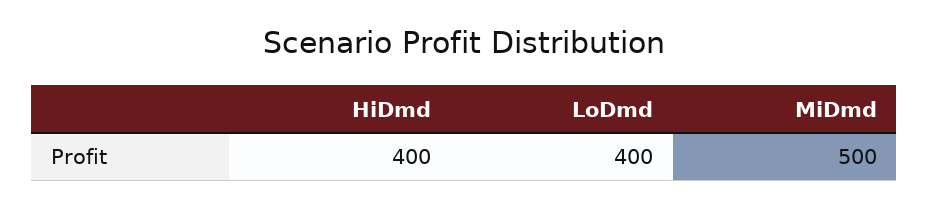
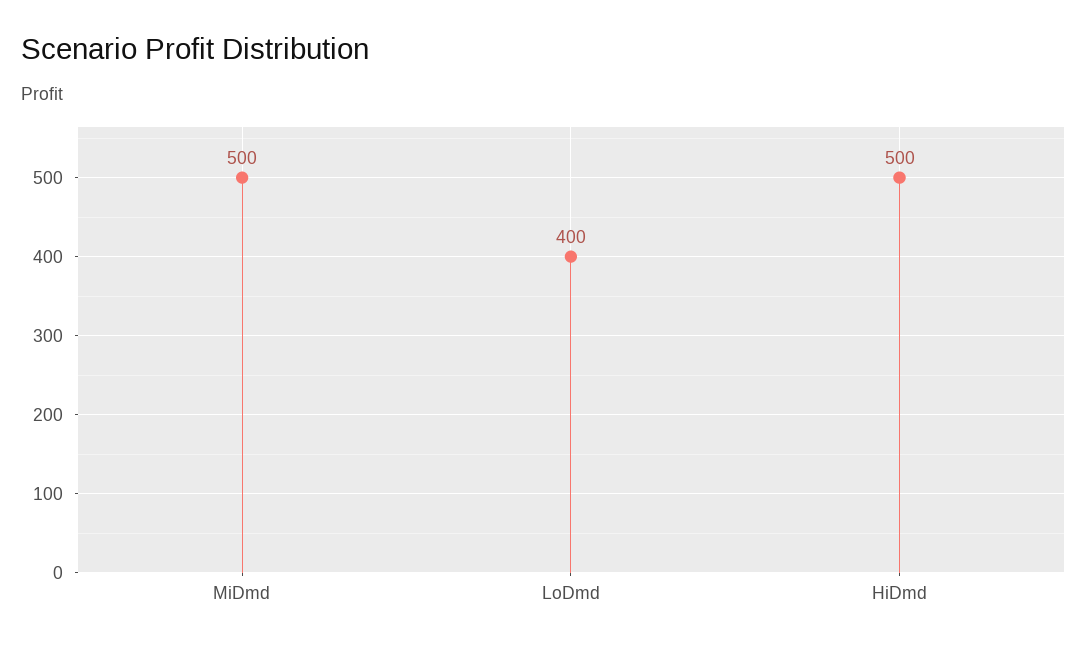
HiDmd: 400 -> 500

